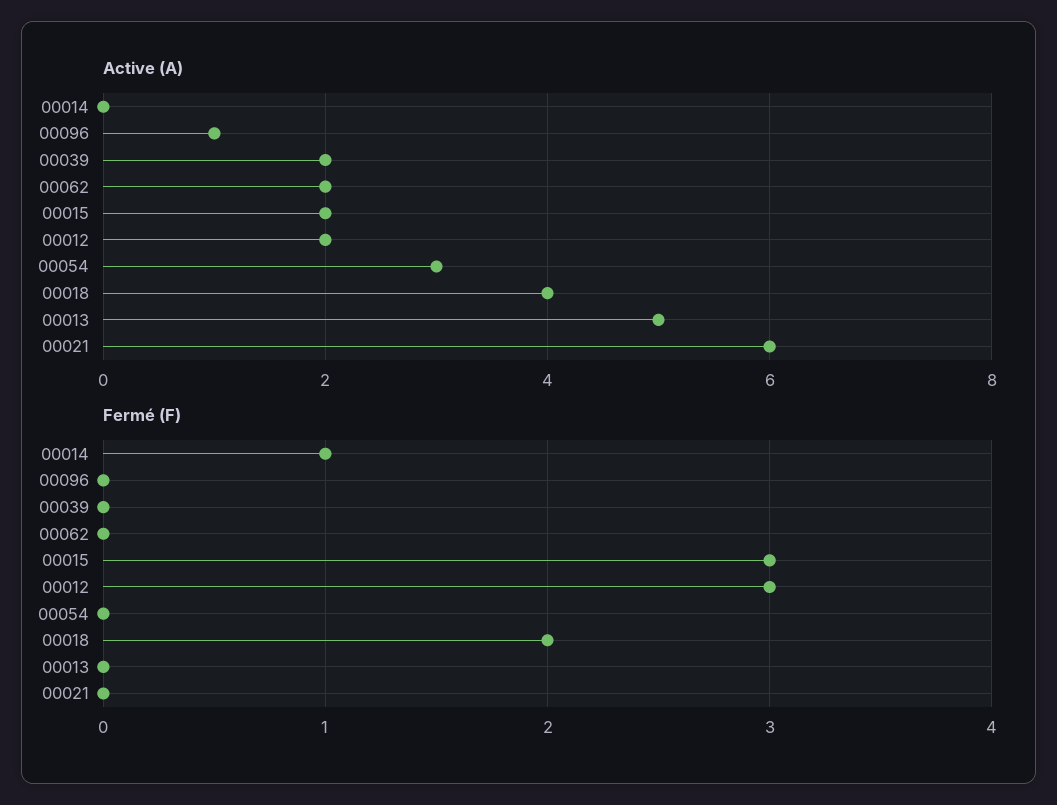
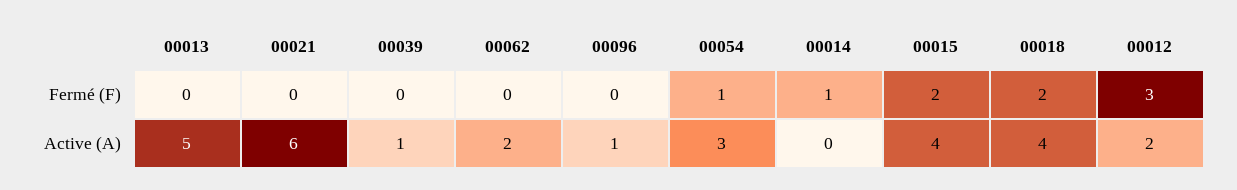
Active (A), 00039: 2 -> 1
Active (A), 00015: 2 -> 4
Fermé (F), 00015: 3 -> 2
Fermé (F), 00054: 0 -> 1

